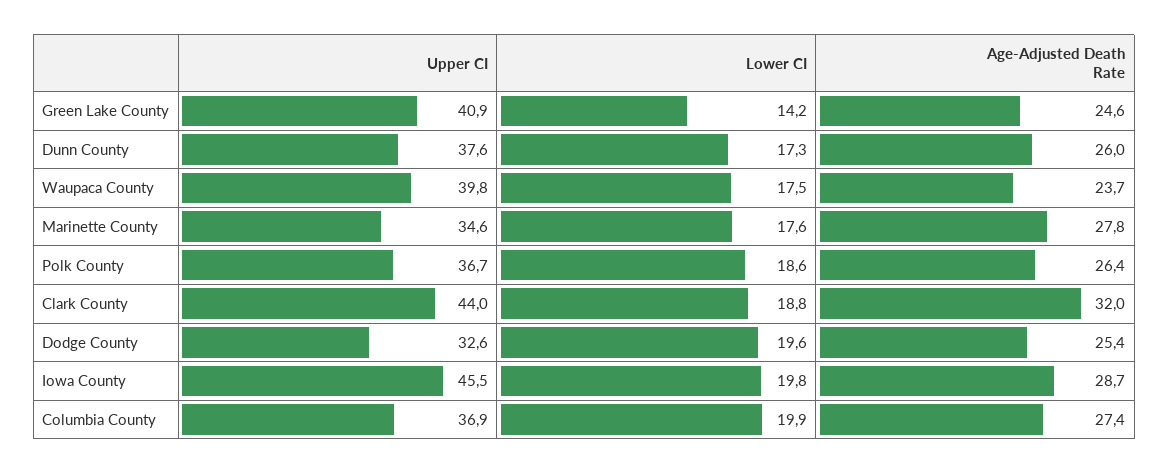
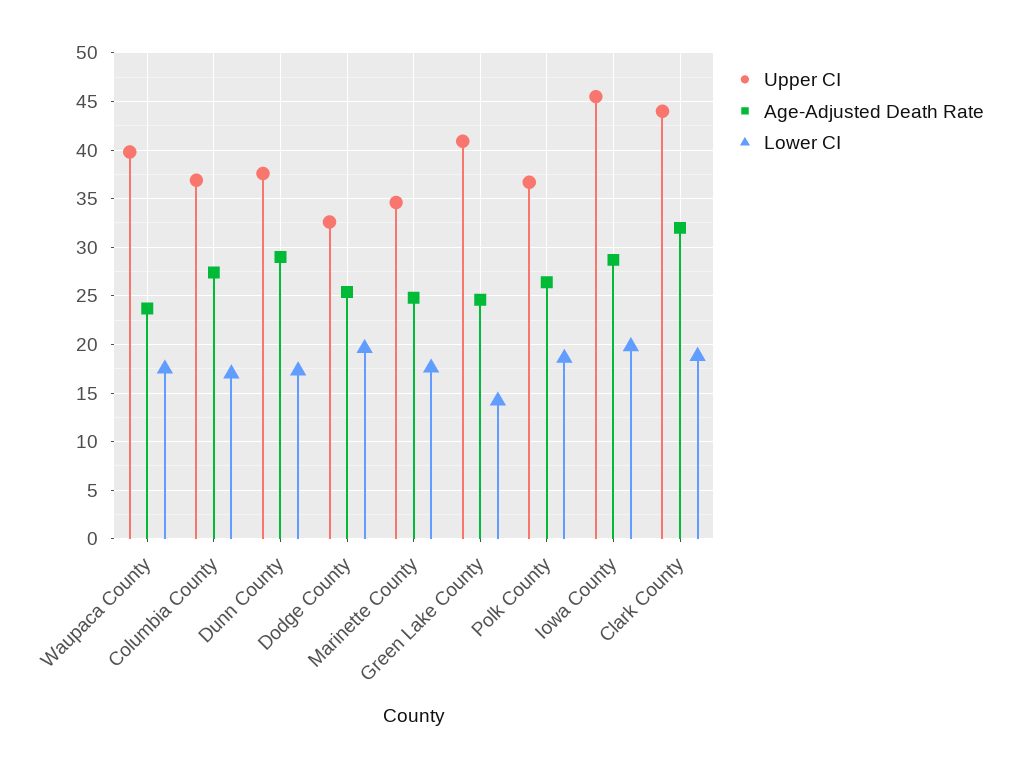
Age-Adjusted Death Rate, Dunn County: 26 -> 29
Age-Adjusted Death Rate, Marinette County: 27.8 -> 25
Lower CI, Columbia County: 19.9 -> 17

